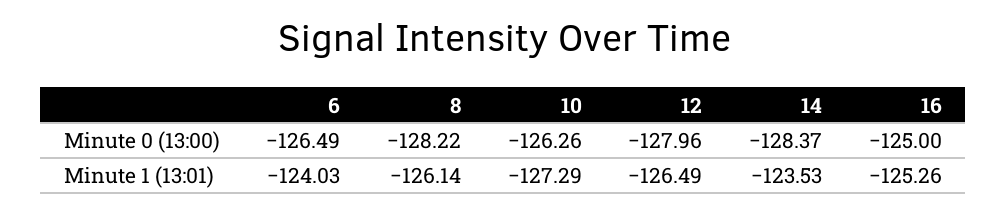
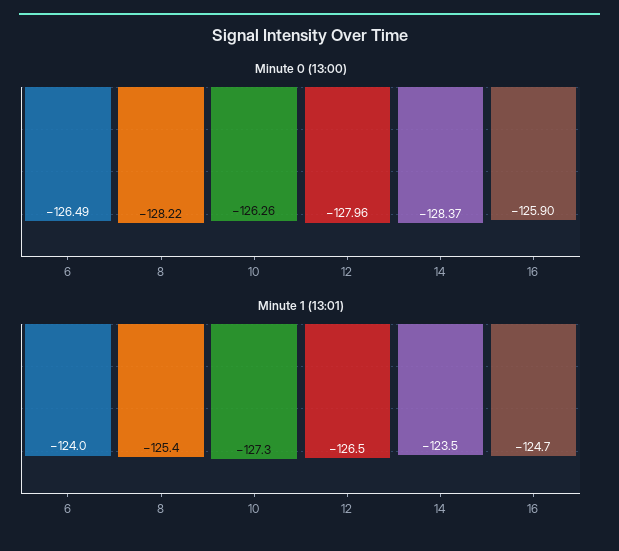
Minute 0 (13:00), 16: -125 -> -125.9
Minute 1 (13:01), 8: -126.14 -> -125.4
Minute 1 (13:01), 16: -125.26 -> -124.7

